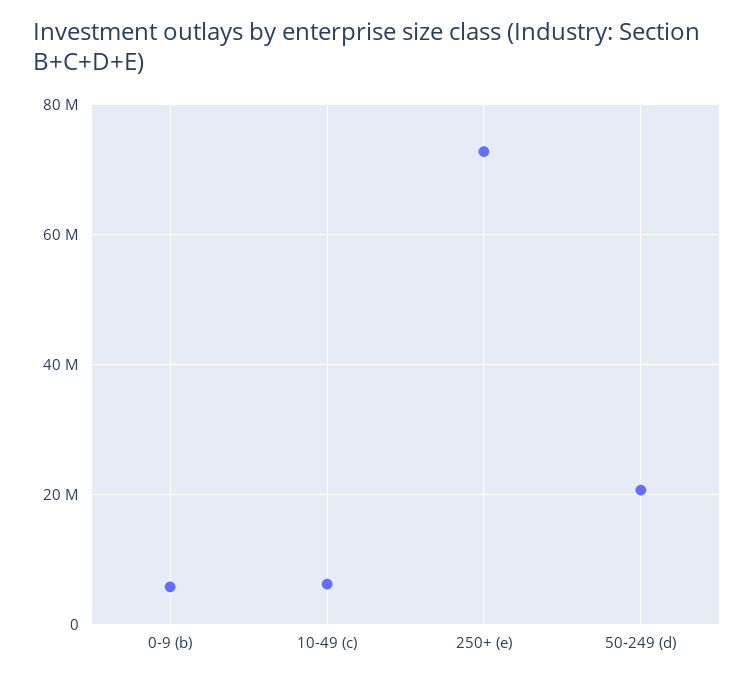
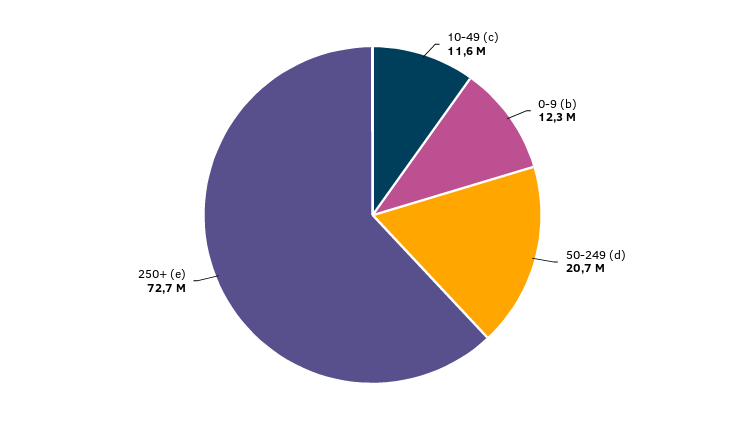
0-9 (b): 6000000 -> 12300000
10-49 (c): 6000000 -> 11600000

